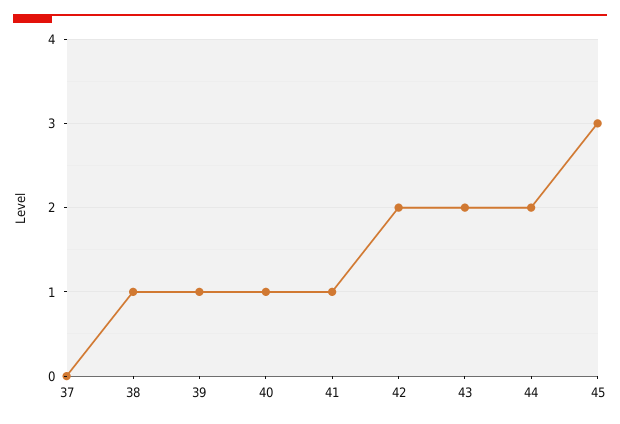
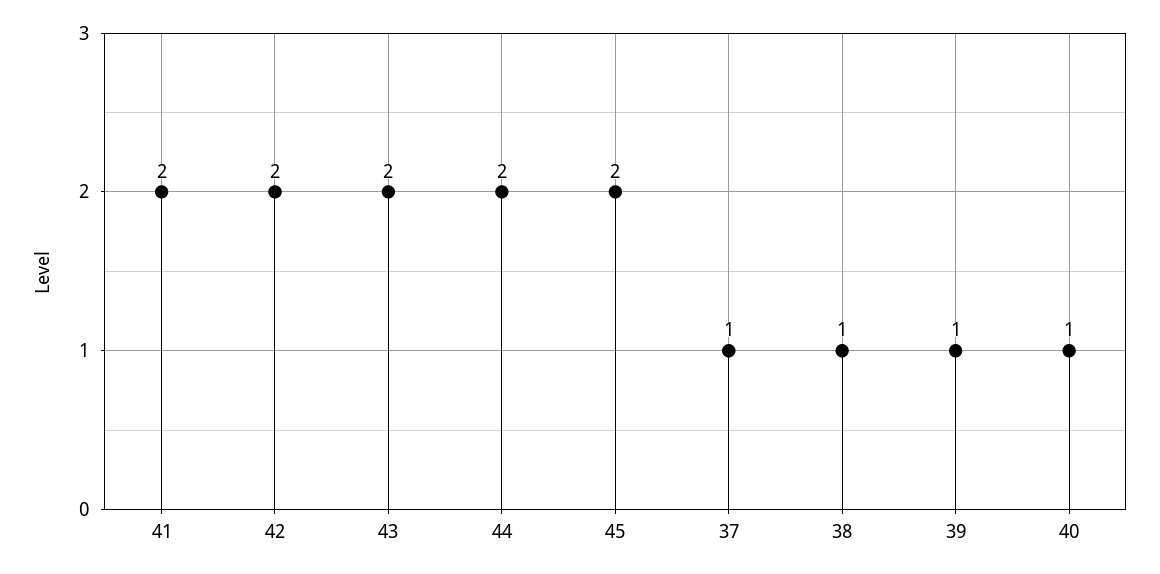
37: 0 -> 1
41: 1 -> 2
45: 3 -> 2

